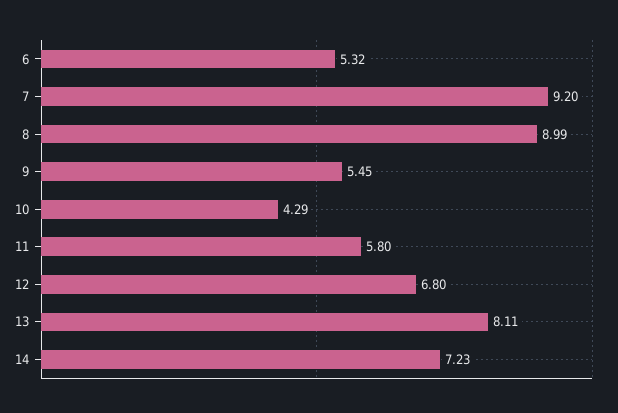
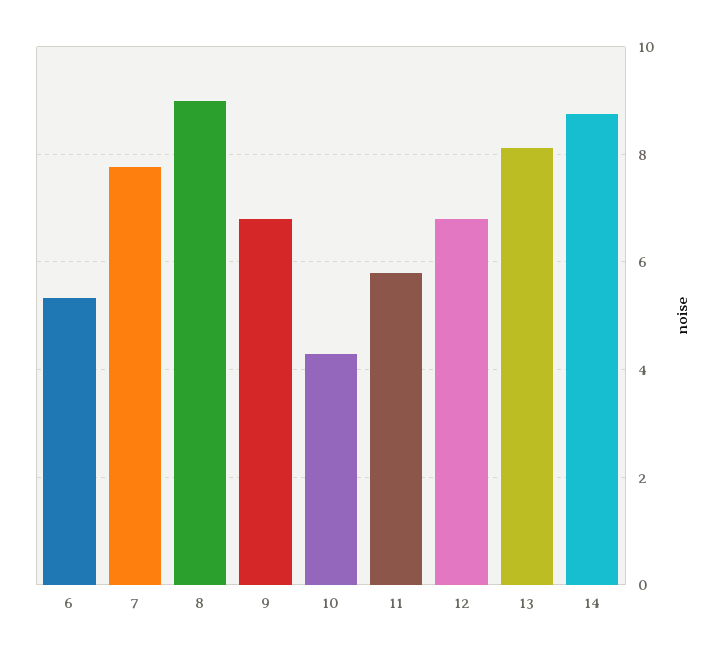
7: 9.2 -> 7.8
9: 5.45 -> 6.8
14: 7.23 -> 8.8

